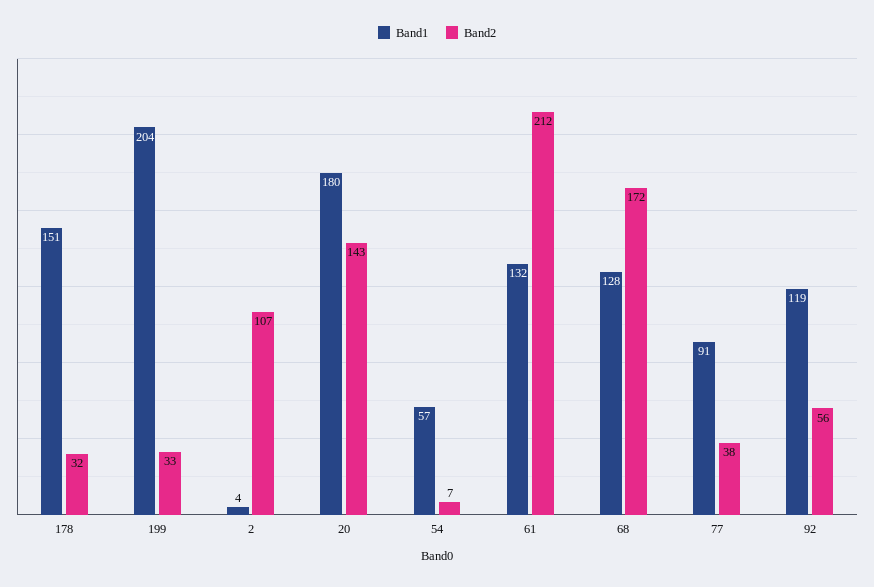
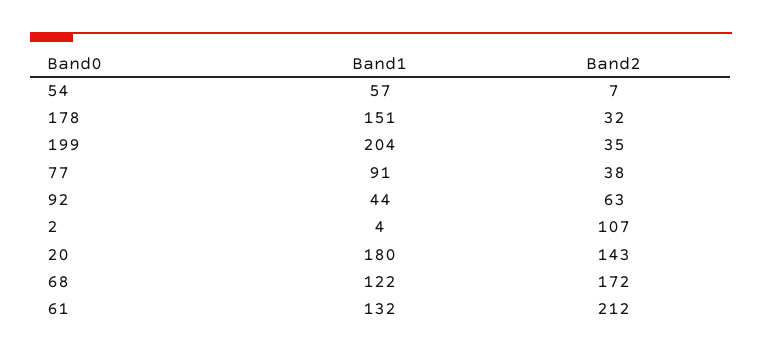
Band2, 199: 33 -> 35
Band1, 68: 128 -> 122
Band1, 92: 119 -> 44
Band2, 92: 56 -> 63

